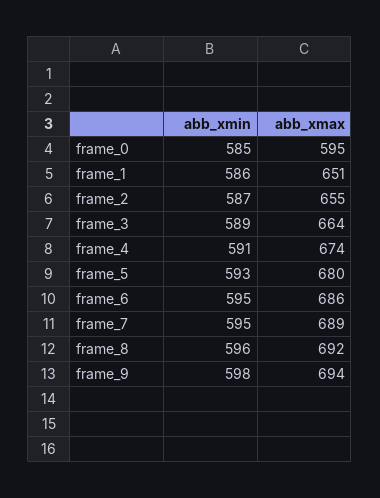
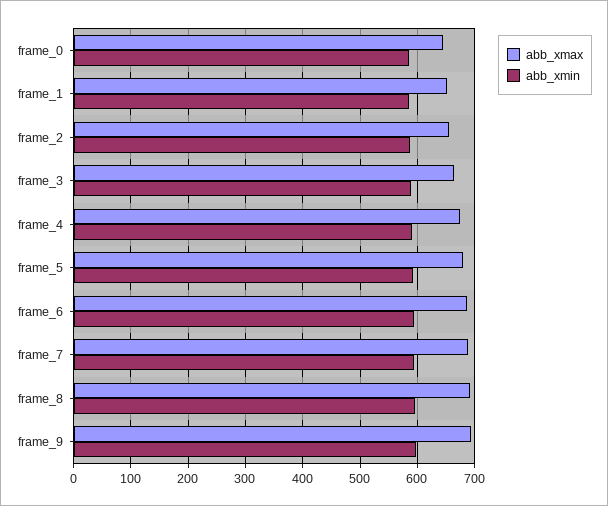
abb_xmax, frame_0: 595 -> 640

